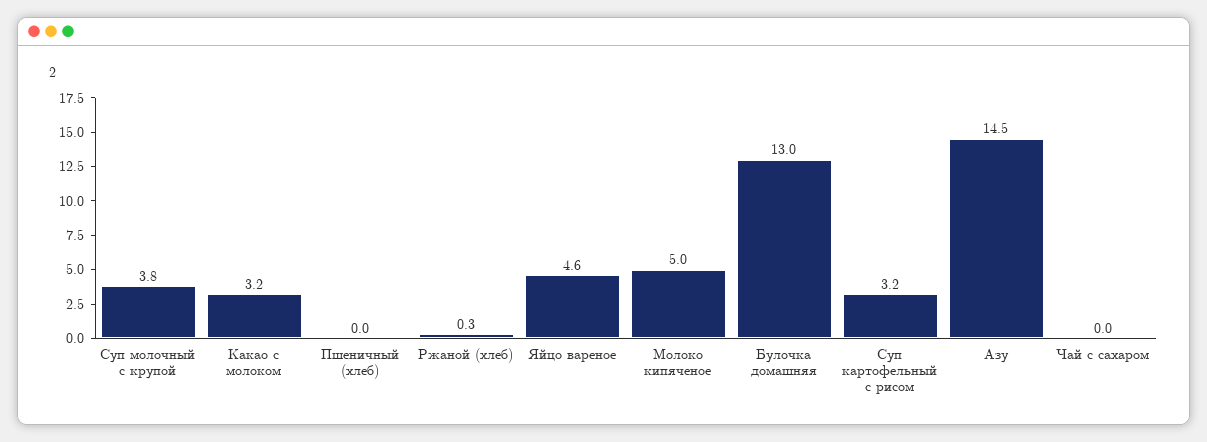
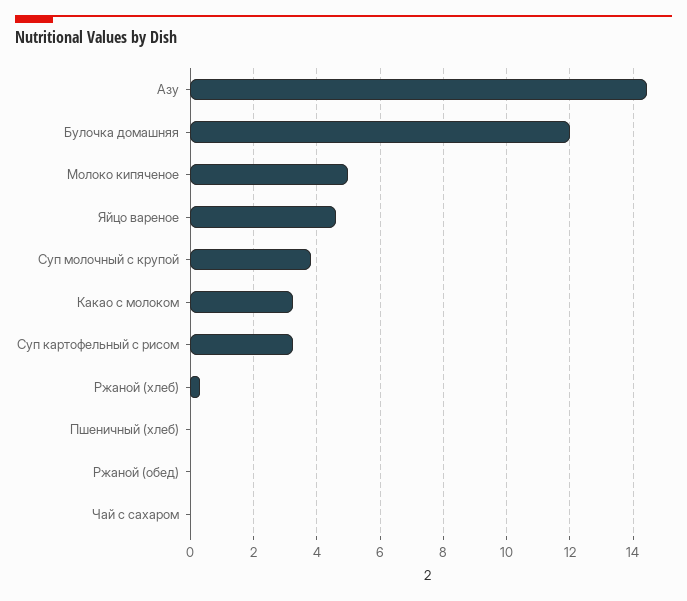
Булочка домашняя: 13 -> 12
Ржаной (обед): none -> 0

